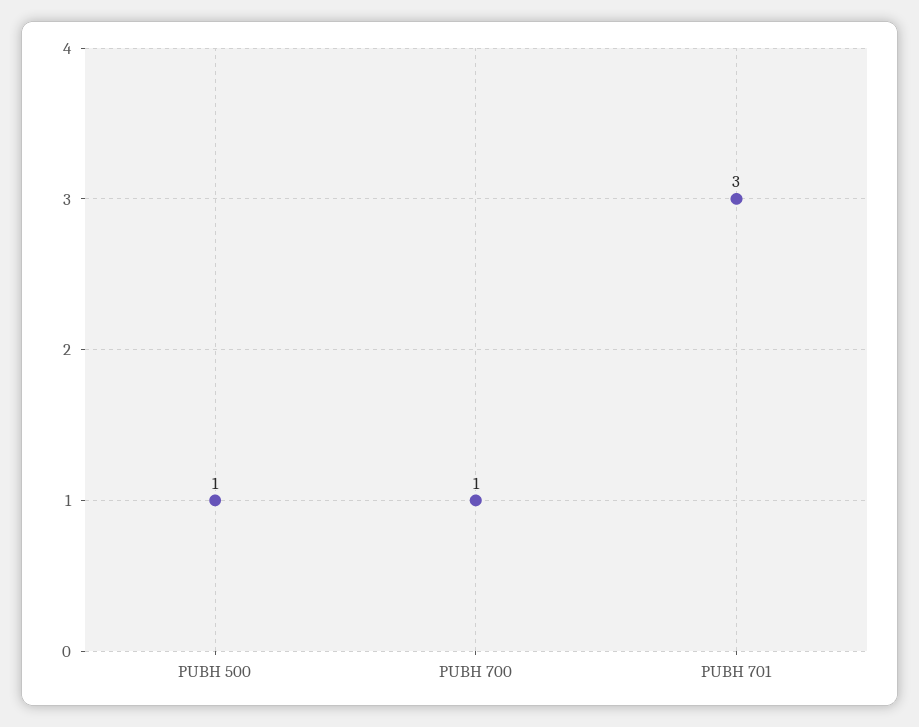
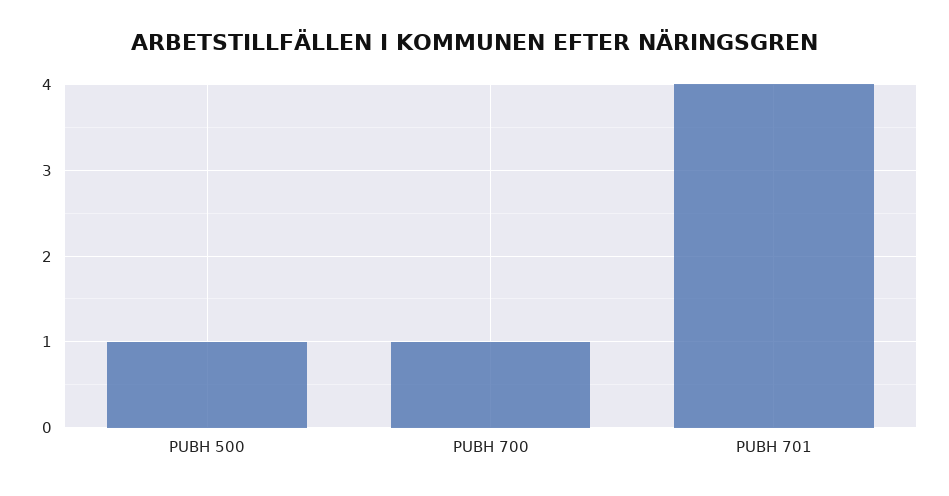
PUBH 701: 3 -> 4

